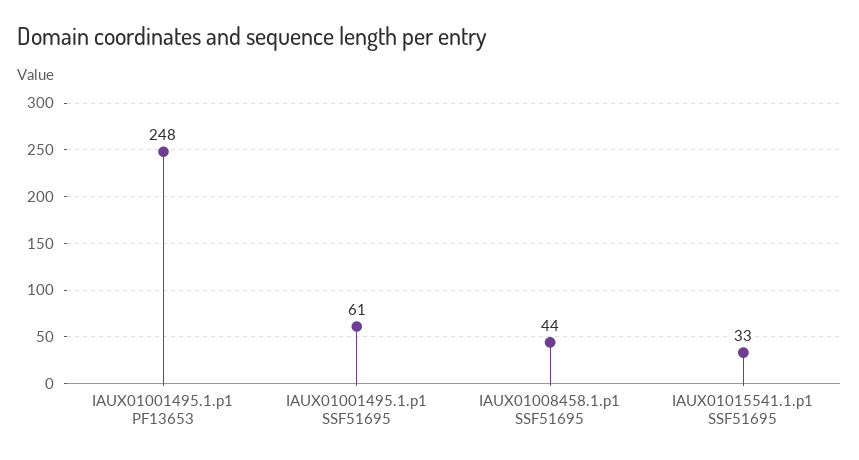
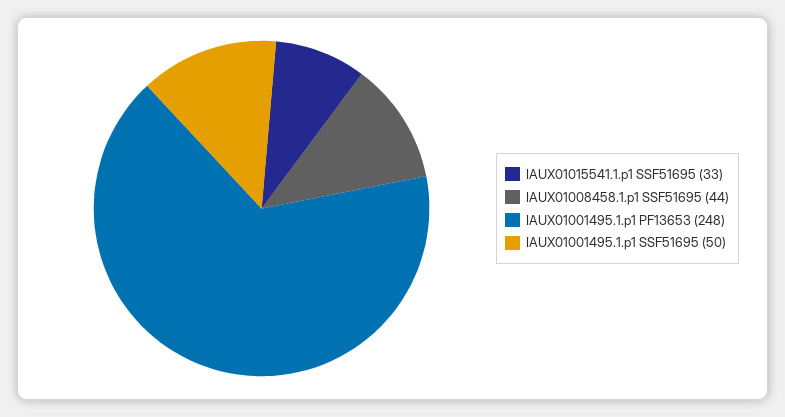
IAUX01001495.1.p1 SSF51695: 61 -> 50

